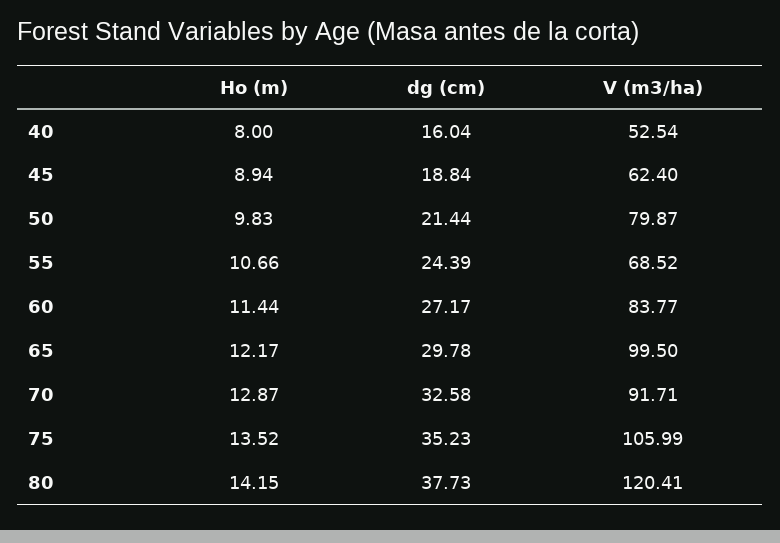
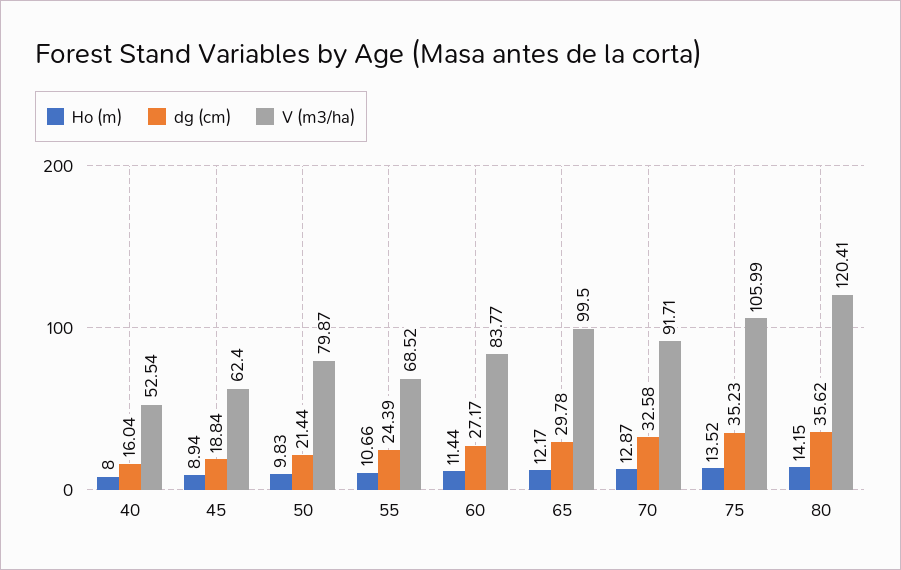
dg (cm), 80: 37.73 -> 35.62

